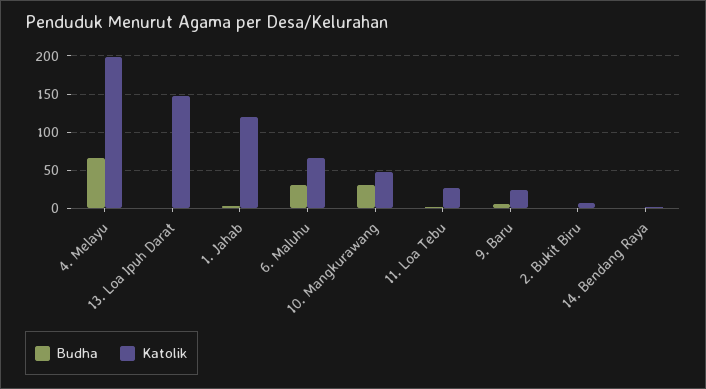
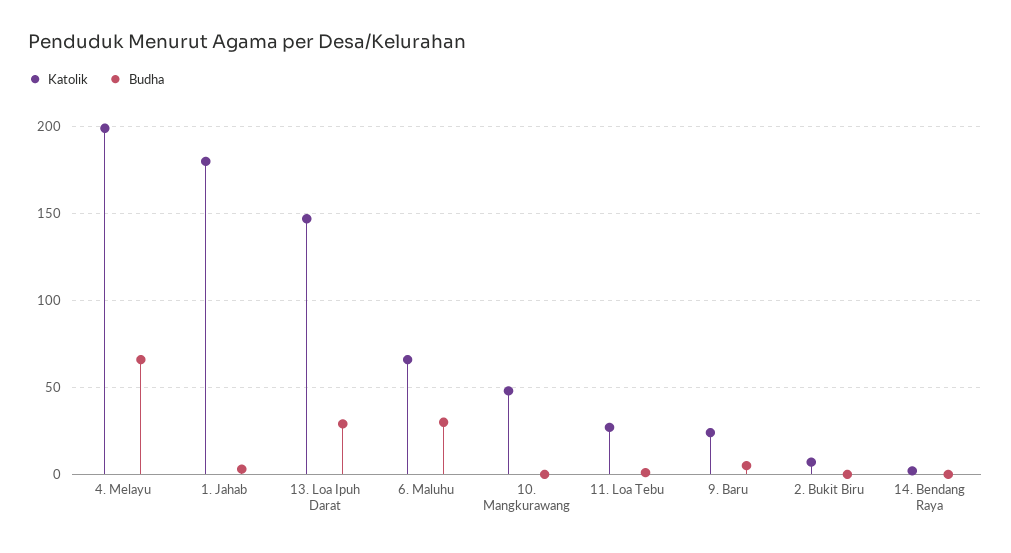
Budha, 13. Loa Ipuh Darat: 0 -> 30
Katolik, 1. Jahab: 120 -> 180
Budha, 10. Mangkurawang: 30 -> 0

